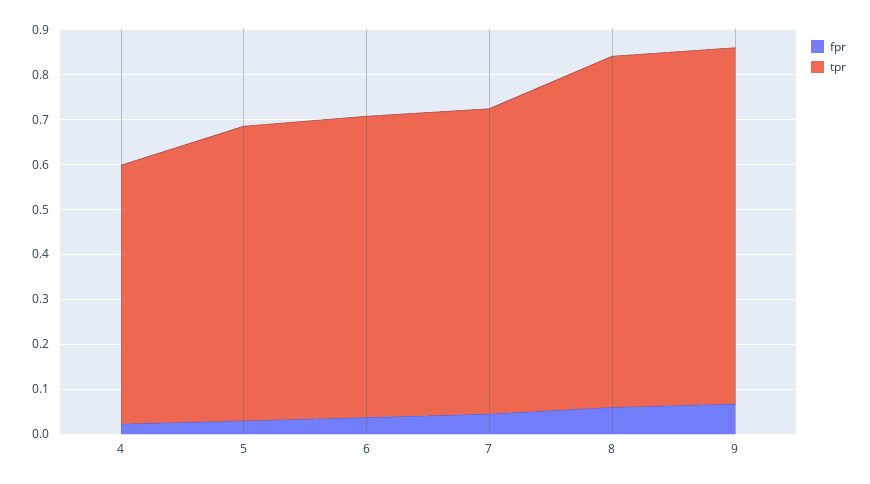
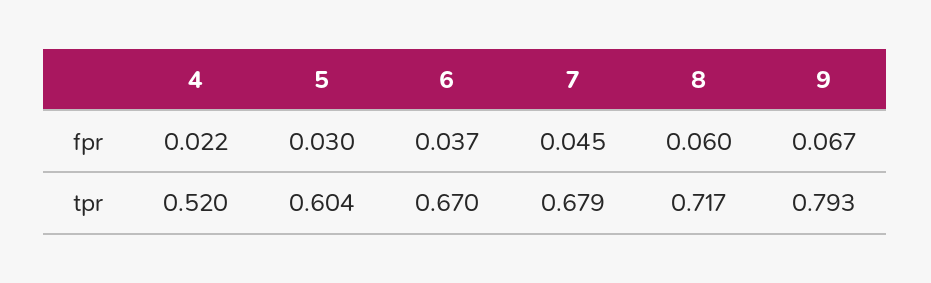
tpr, 4: 0.58 -> 0.52
tpr, 5: 0.66 -> 0.604
tpr, 8: 0.78 -> 0.717

